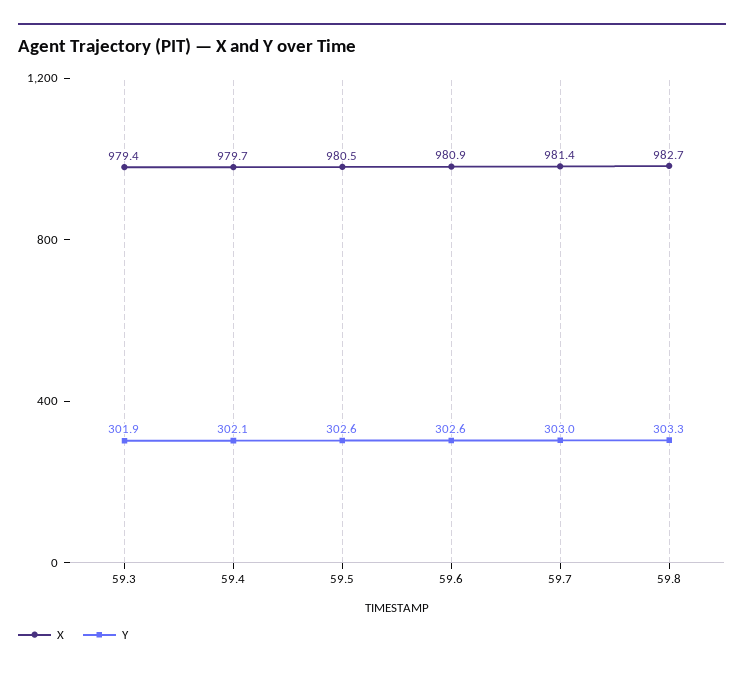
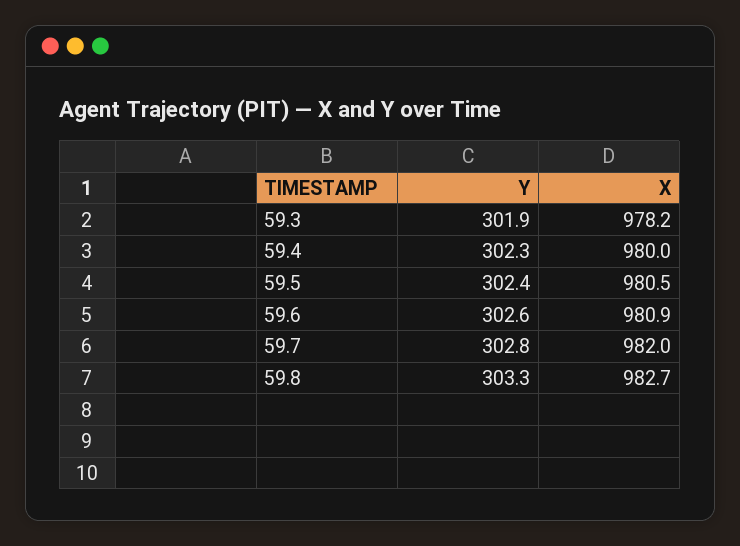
X, 59.3: 979.4 -> 978.2
X, 59.4: 979.7 -> 980
Y, 59.4: 302.1 -> 302.3
Y, 59.5: 302.6 -> 302.4
X, 59.7: 981.4 -> 982
Y, 59.7: 303 -> 302.8

